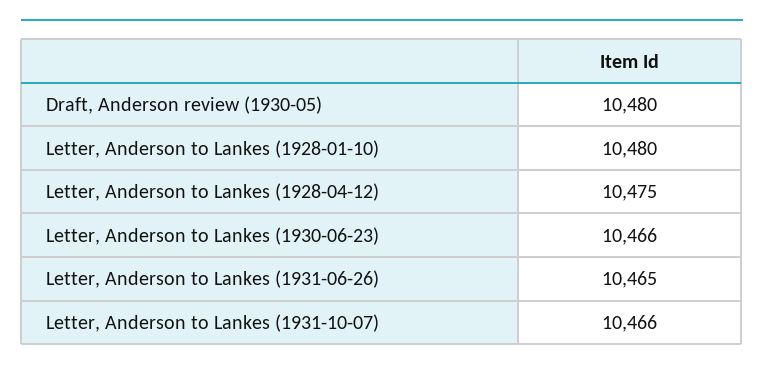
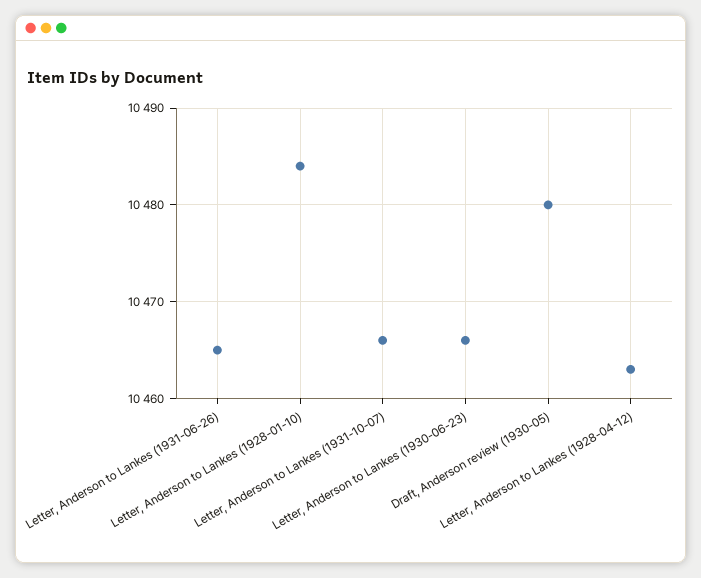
Letter, Anderson to Lankes (1928-01-10): 10480 -> 10484
Letter, Anderson to Lankes (1928-04-12): 10475 -> 10463

